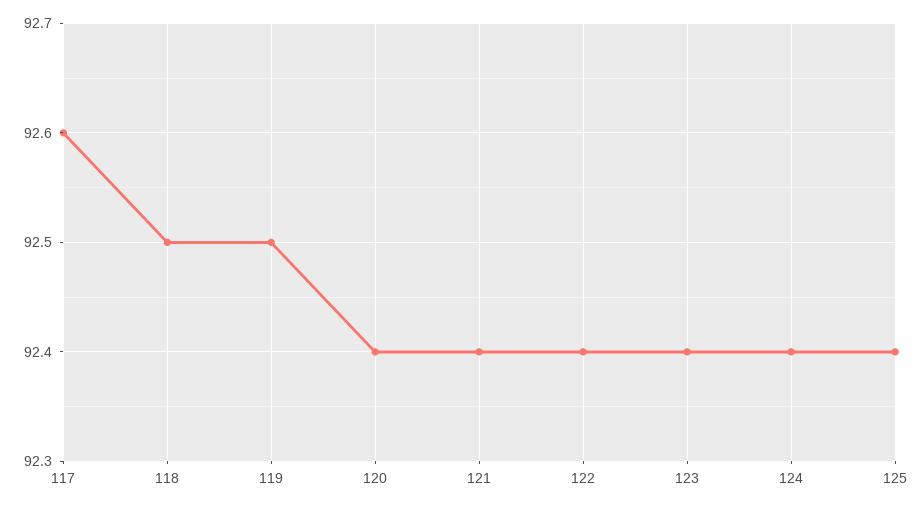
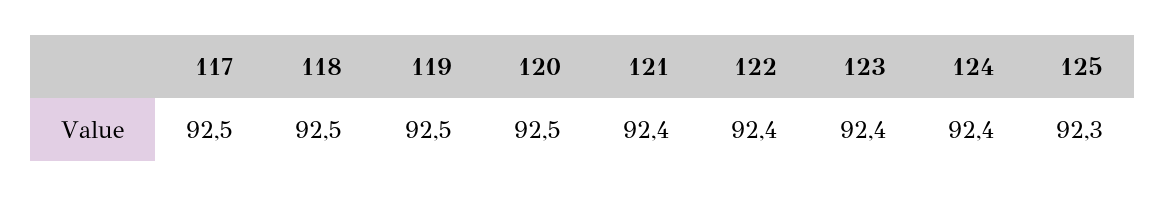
117: 92.6 -> 92.5
120: 92.4 -> 92.5
125: 92.4 -> 92.3

